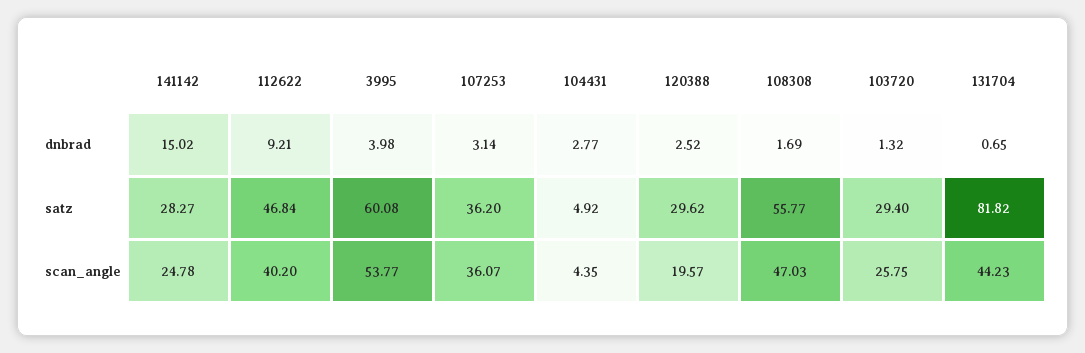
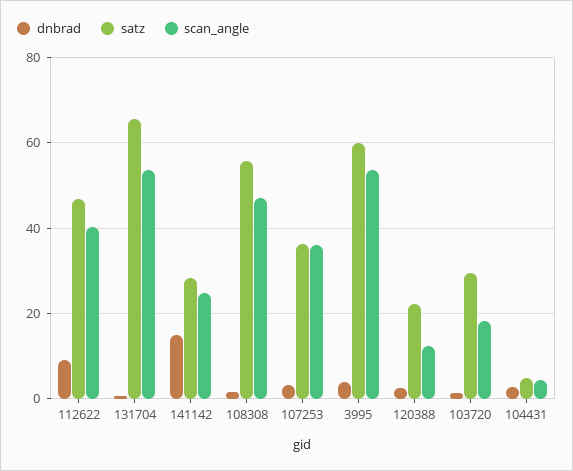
satz, 120388: 29.62 -> 22
satz, 131704: 81.82 -> 66
scan_angle, 120388: 19.57 -> 12
scan_angle, 103720: 25.75 -> 18
scan_angle, 131704: 44.23 -> 54

